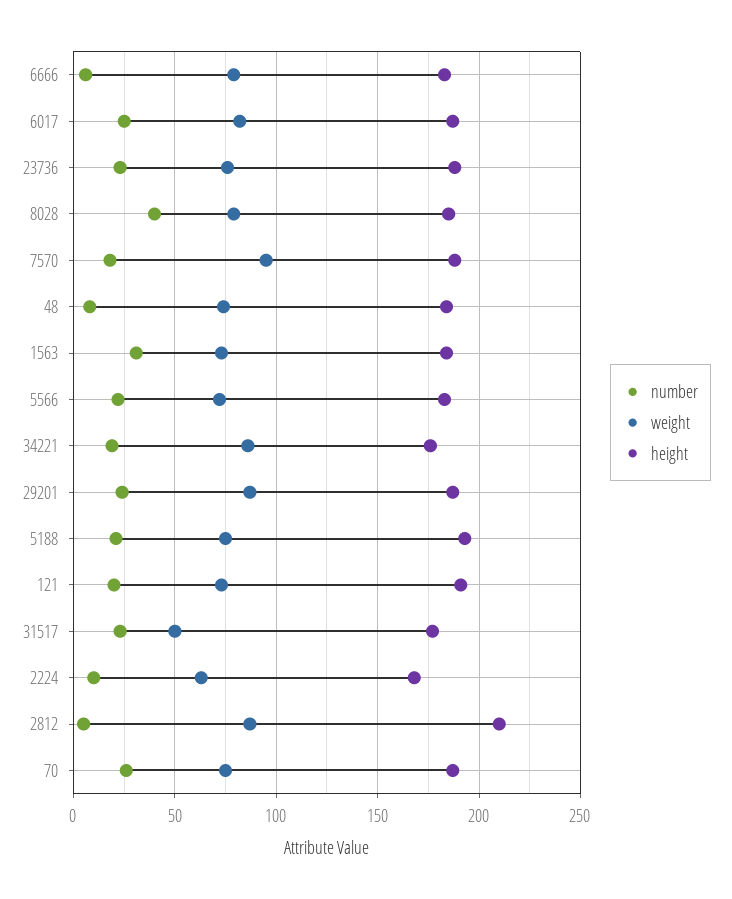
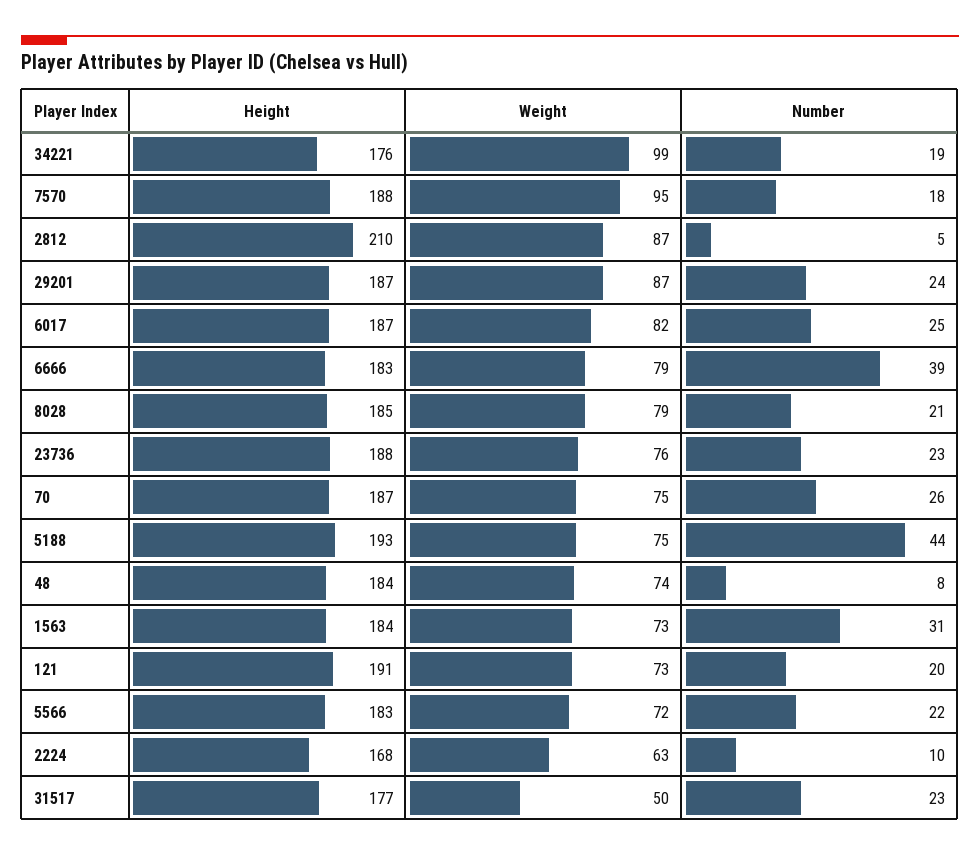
number, 6666: 5 -> 39
number, 8028: 40 -> 21
weight, 34221: 85 -> 99
number, 5188: 20 -> 44

